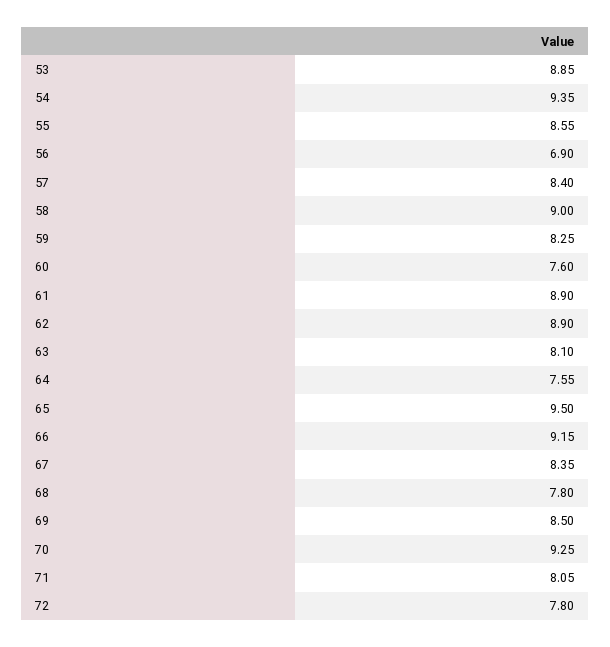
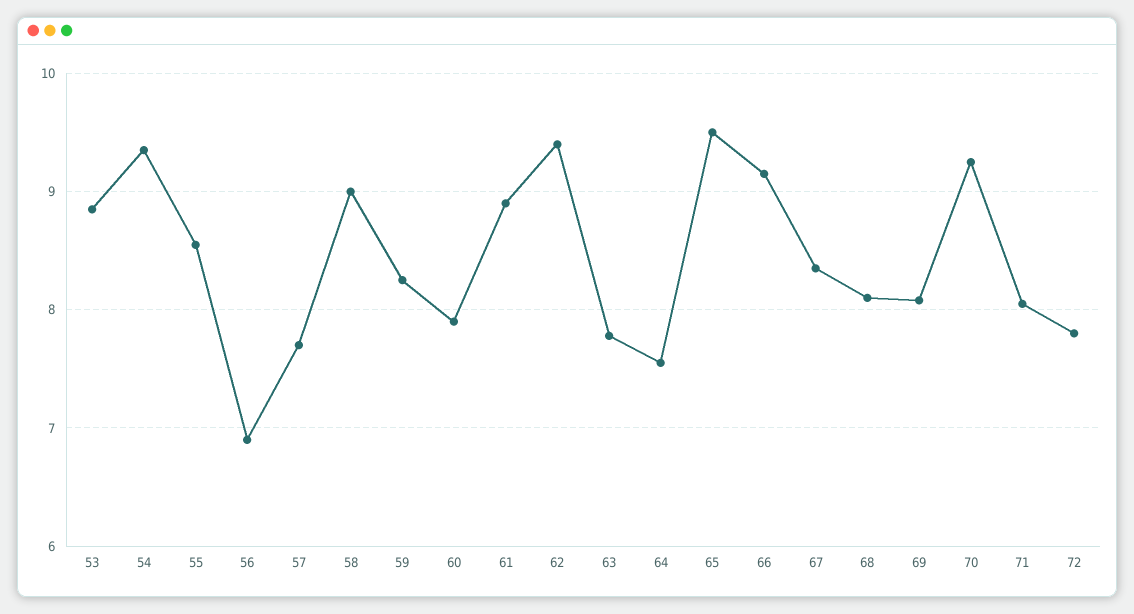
57: 8.4 -> 7.7
60: 7.6 -> 7.9
62: 8.9 -> 9.4
63: 8.1 -> 7.8
68: 7.8 -> 8.1
69: 8.5 -> 8.1

